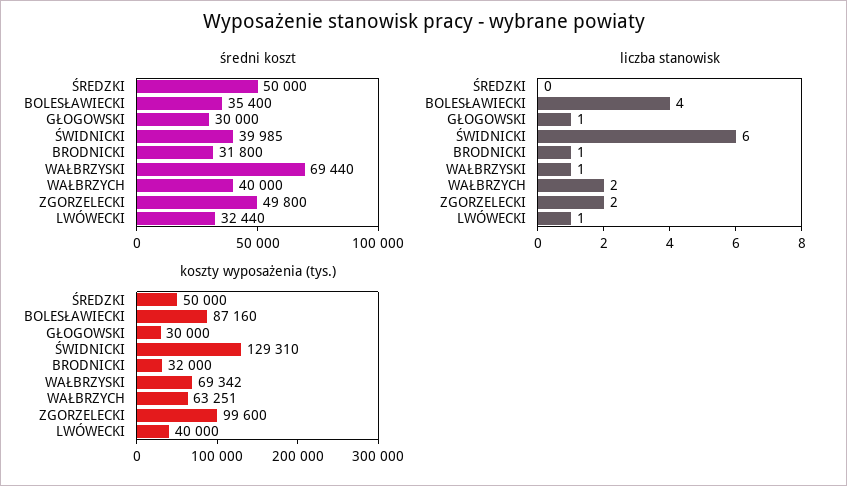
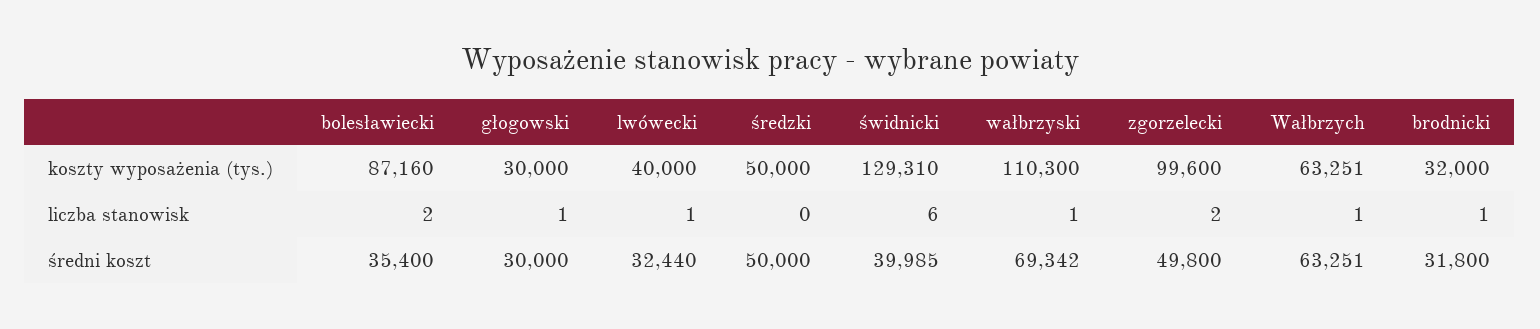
średni koszt, WAŁBRZYSKI: 69440 -> 69342
średni koszt, WAŁBRZYCH: 40000 -> 63251
liczba stanowisk, BOLESŁAWIECKI: 4 -> 2
liczba stanowisk, WAŁBRZYCH: 2 -> 1
koszty wyposażenia (tys.), WAŁBRZYSKI: 69342 -> 110300

